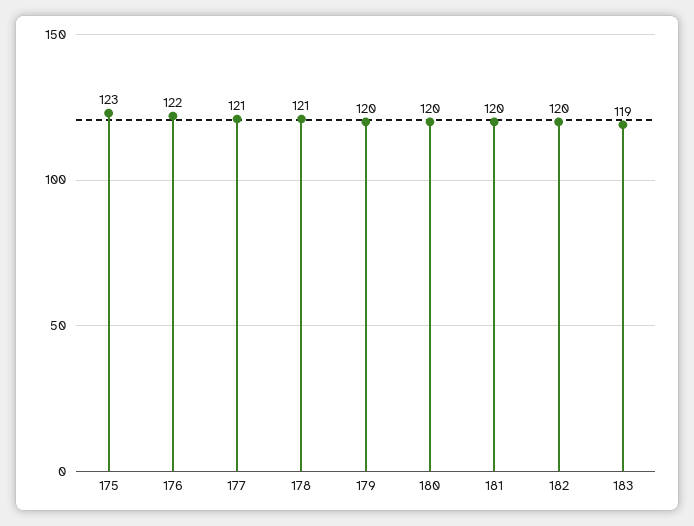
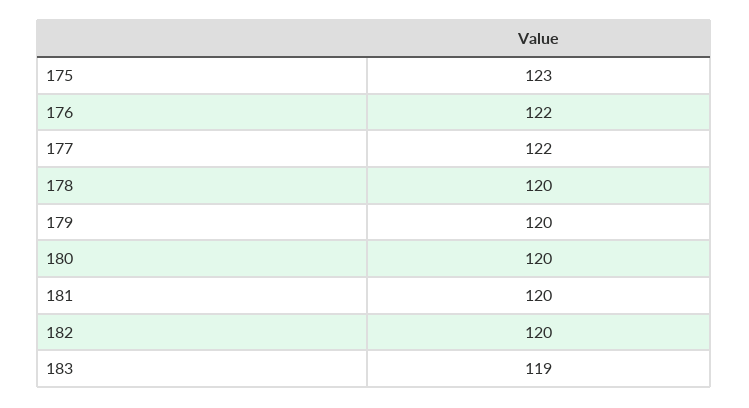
177: 121 -> 122
178: 121 -> 120

